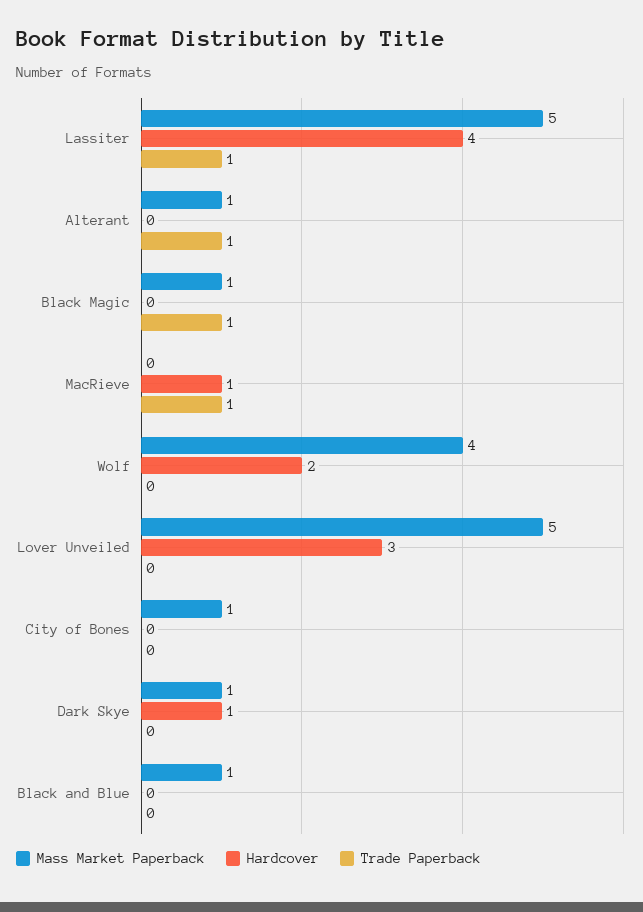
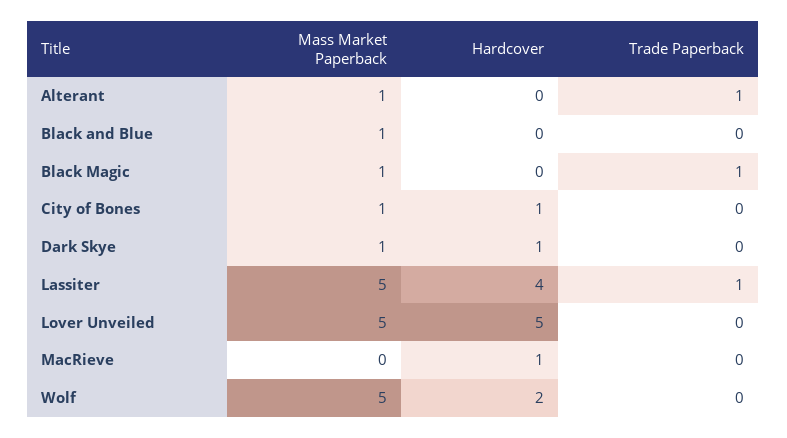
Trade Paperback, MacRieve: 1 -> 0
Mass Market Paperback, Wolf: 4 -> 5
Hardcover, Lover Unveiled: 3 -> 5
Hardcover, City of Bones: 0 -> 1

